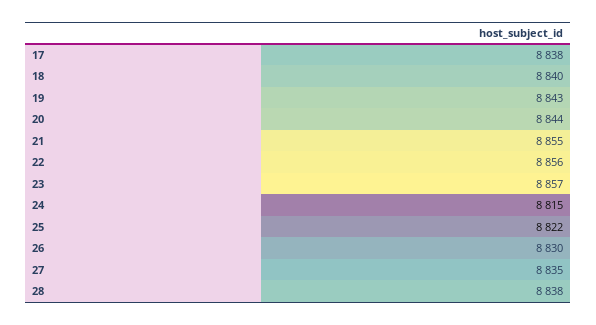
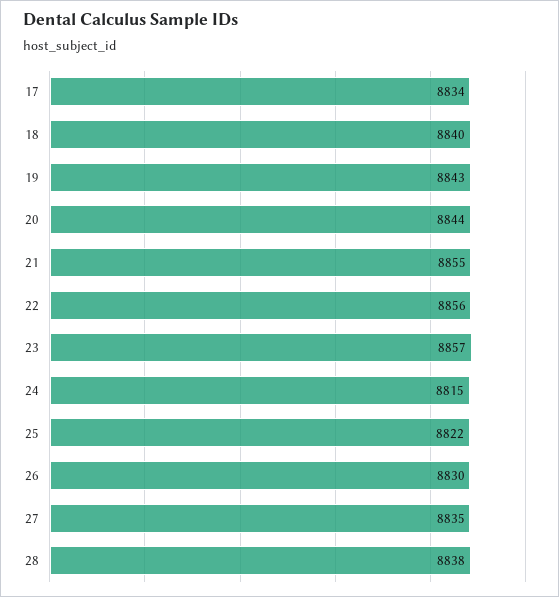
17: 8838 -> 8834

